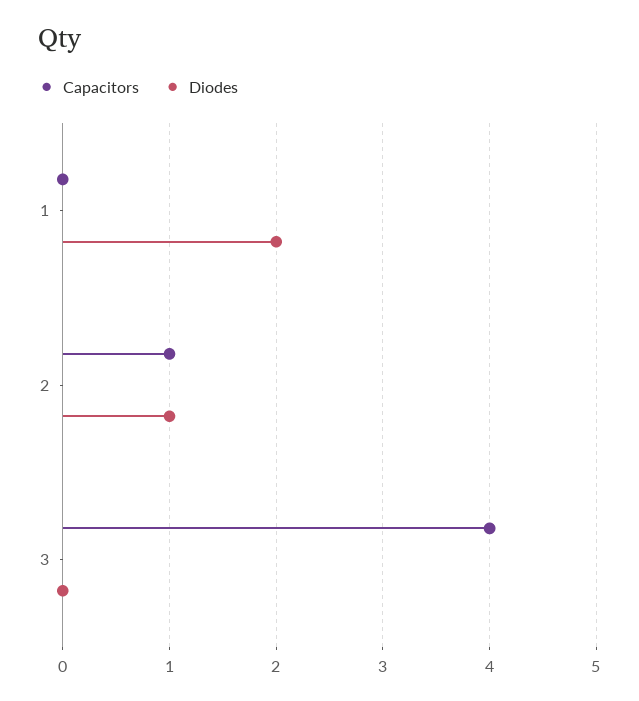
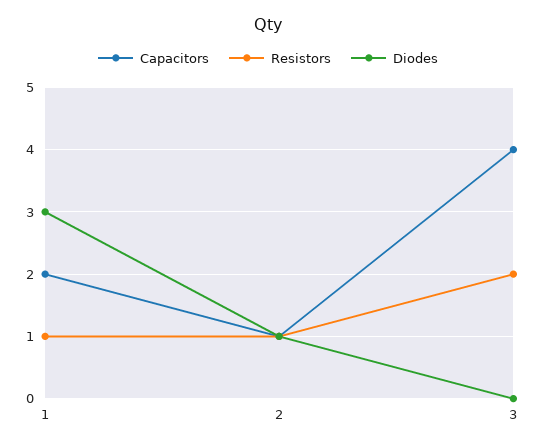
Capacitors, 1: 0 -> 2
Diodes, 1: 2 -> 3
Resistors, 1: none -> 1
Resistors, 2: none -> 1
Resistors, 3: none -> 2

